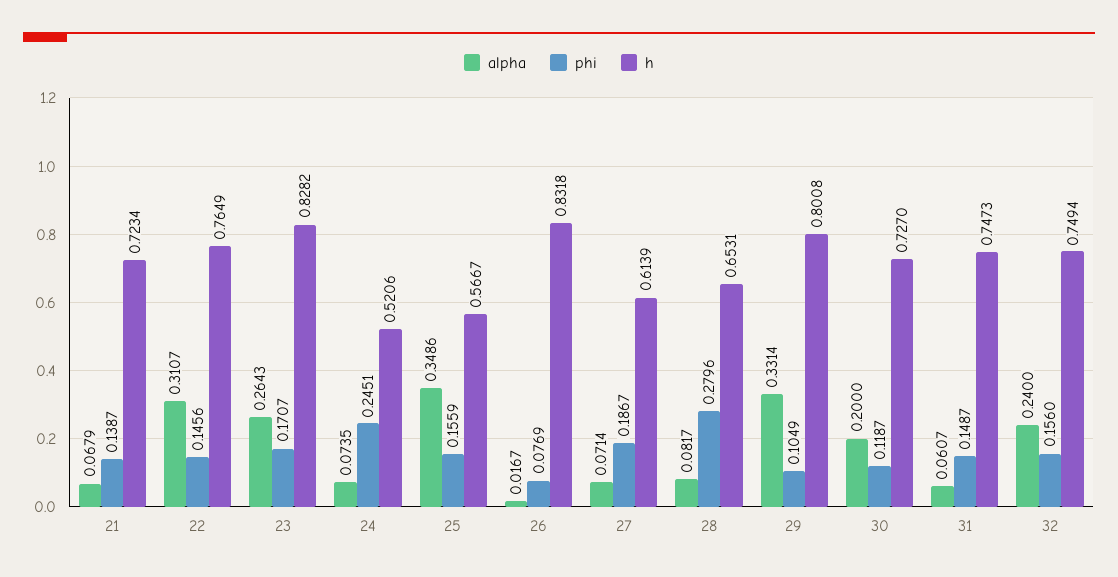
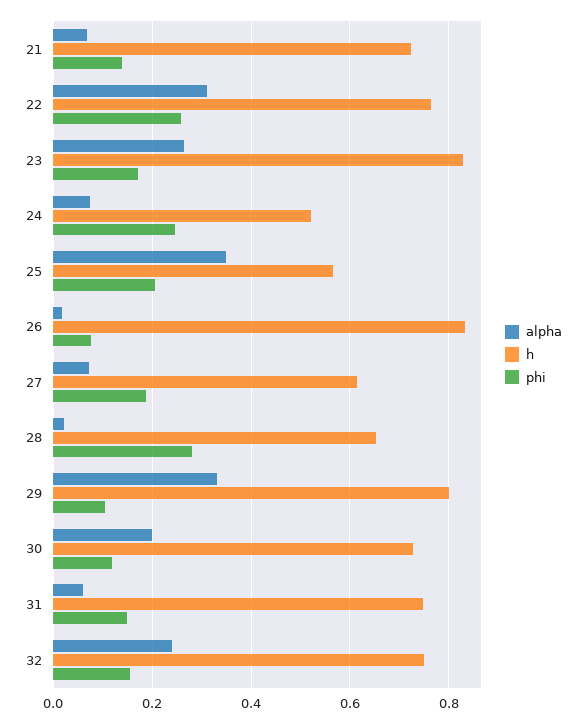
phi, 22: 0.1456 -> 0.26
phi, 25: 0.1559 -> 0.2
alpha, 28: 0.0817 -> 0.02

